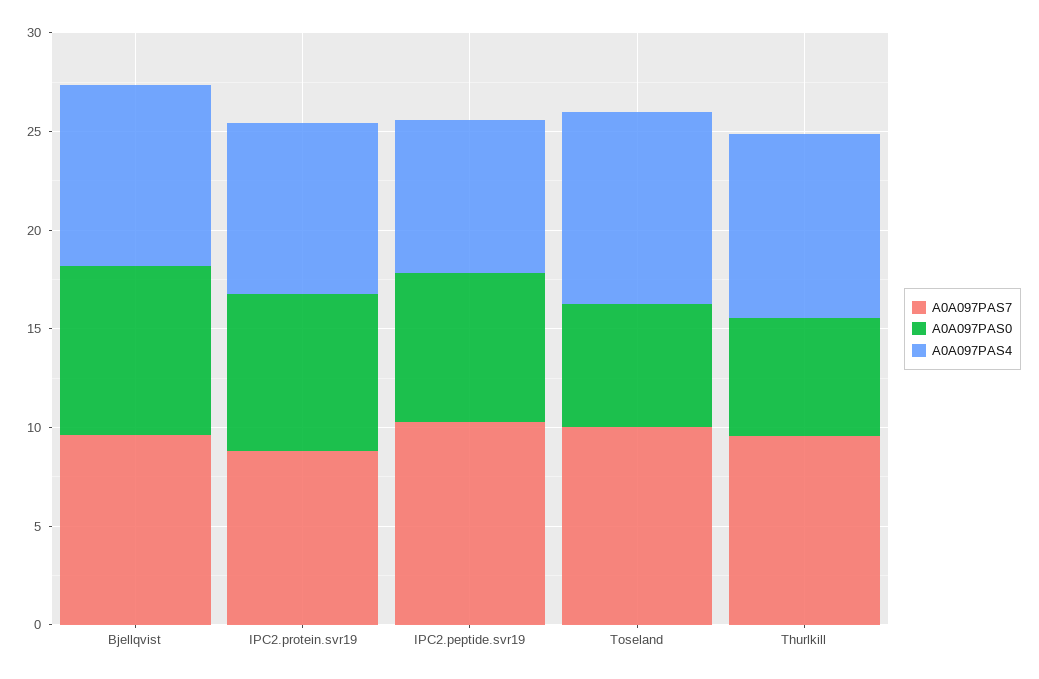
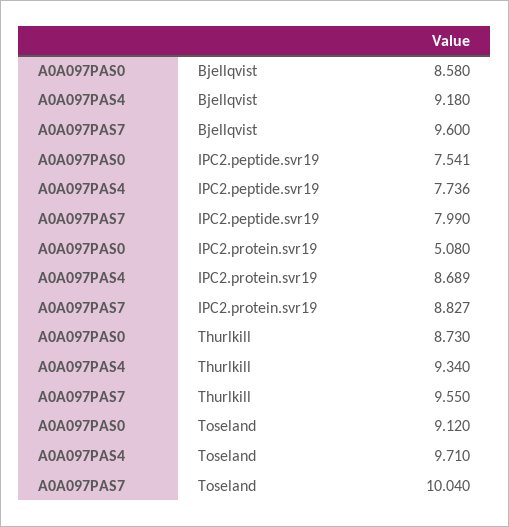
A0A097PAS0, IPC2.protein.svr19: 8 -> 5.08
A0A097PAS7, IPC2.peptide.svr19: 10 -> 7.99
A0A097PAS0, Toseland: 6 -> 9.12
A0A097PAS0, Thurlkill: 6 -> 8.73

